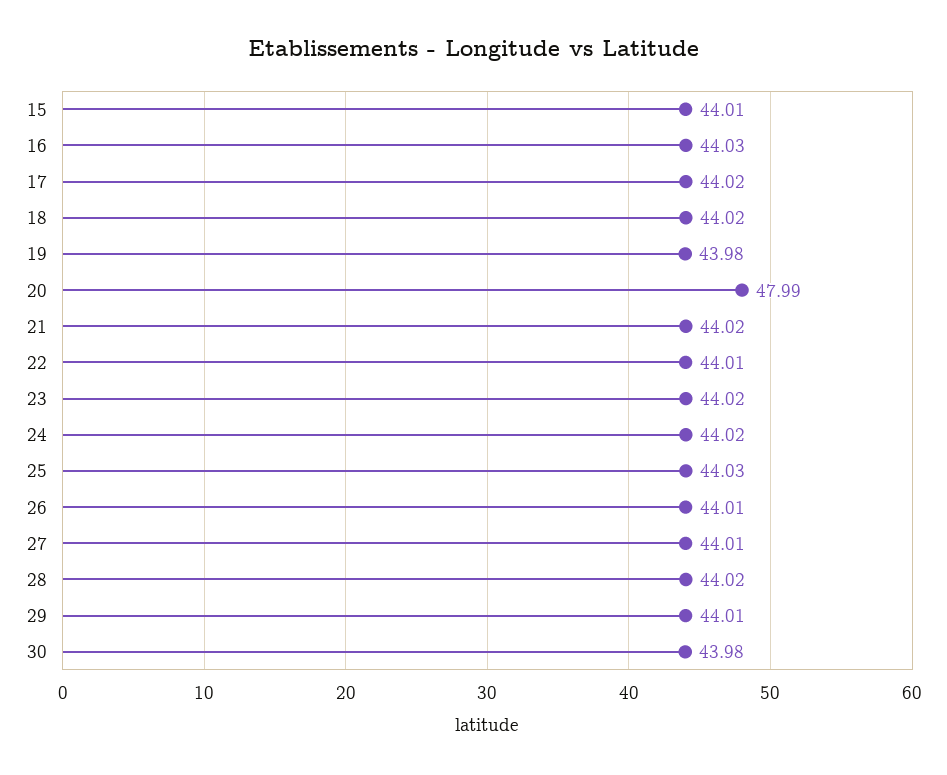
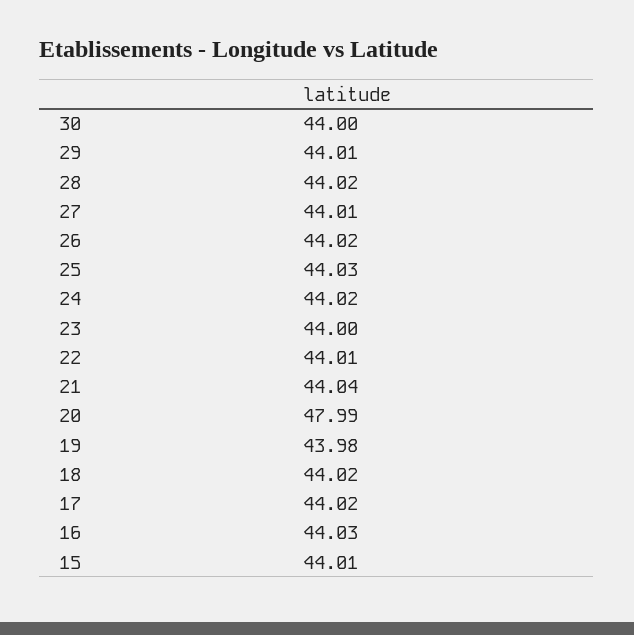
21: 44.02 -> 44.04
23: 44.02 -> 44
26: 44.01 -> 44.02
30: 43.98 -> 44

